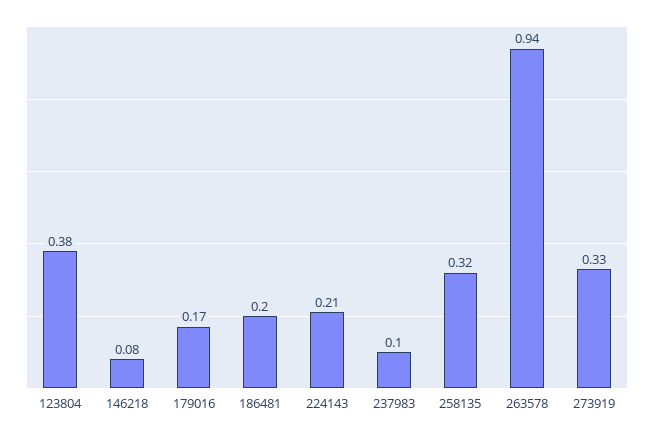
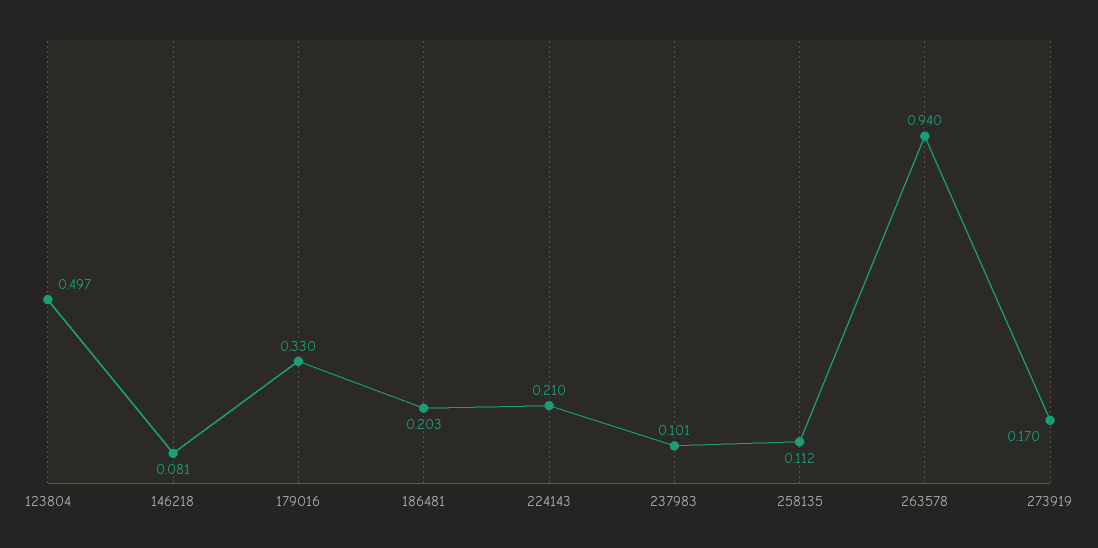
123804: 0.38 -> 0.497
179016: 0.17 -> 0.33
258135: 0.32 -> 0.112
273919: 0.33 -> 0.17

